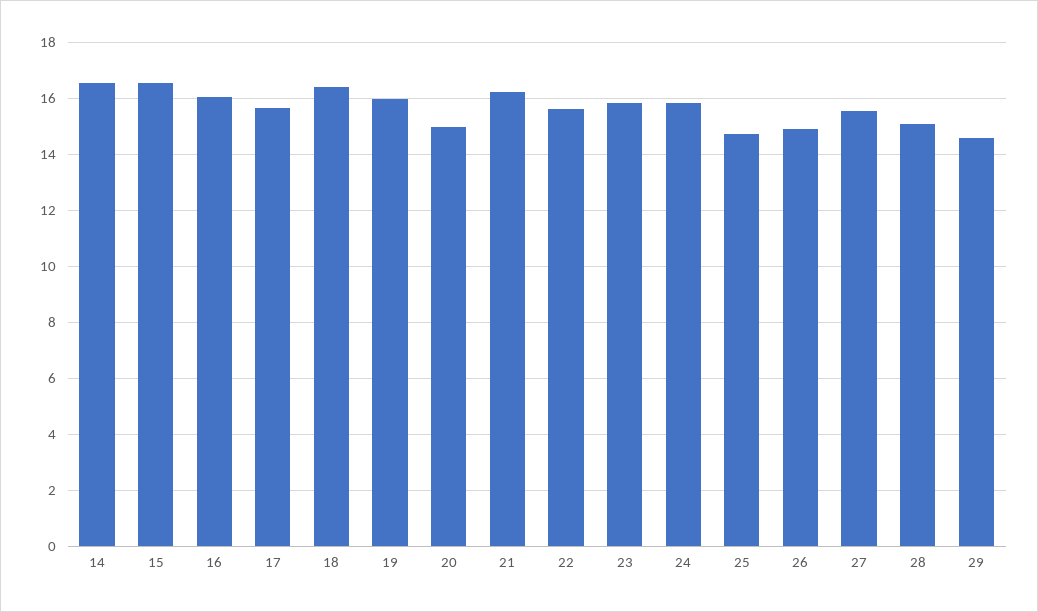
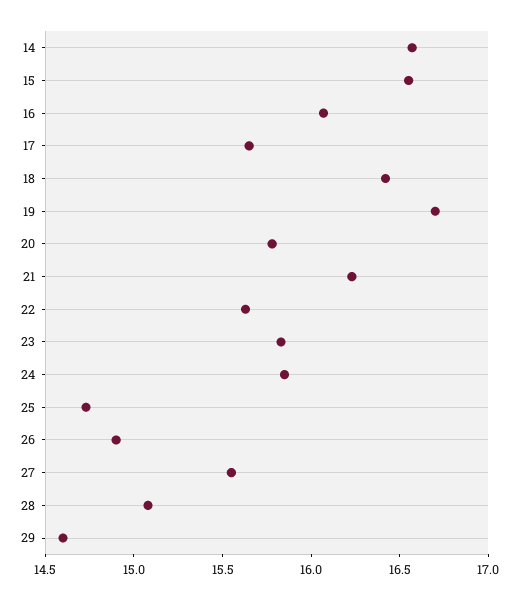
19: 16 -> 16.7
20: 15 -> 15.8

